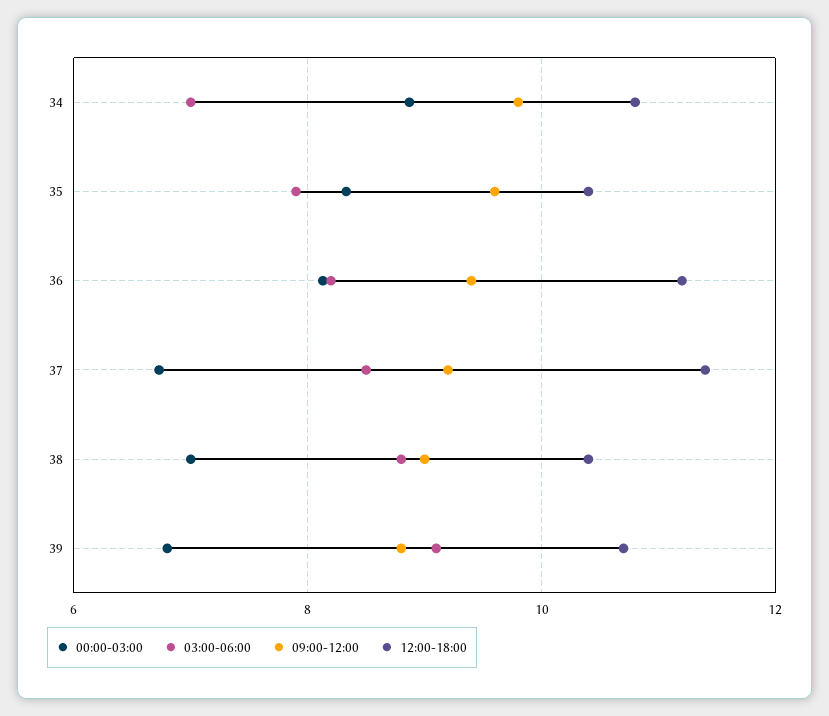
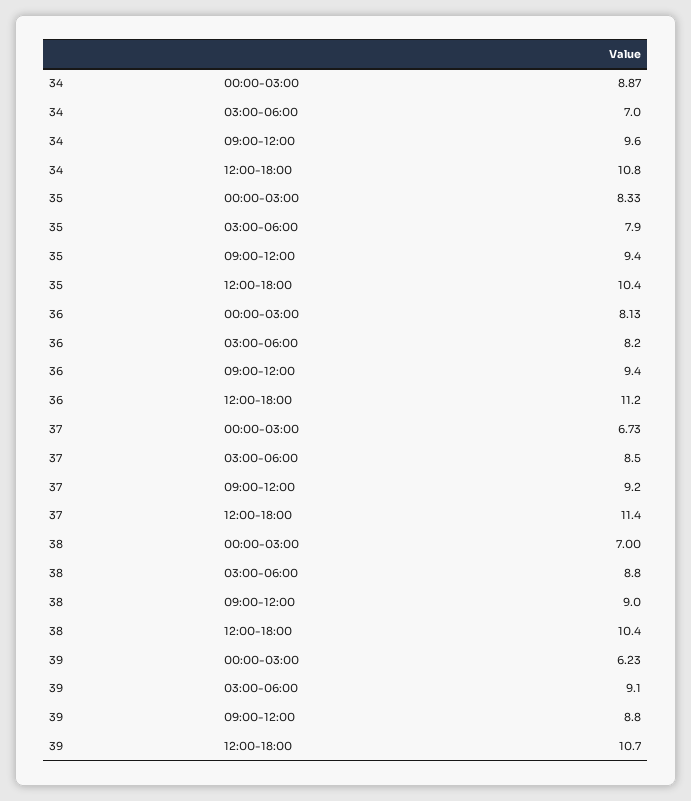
09:00-12:00, 34: 9.8 -> 9.6
09:00-12:00, 35: 9.6 -> 9.4
00:00-03:00, 39: 6.8 -> 6.23

